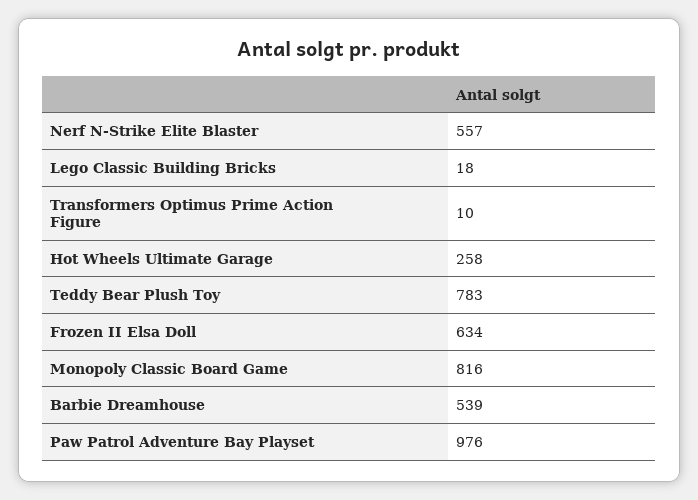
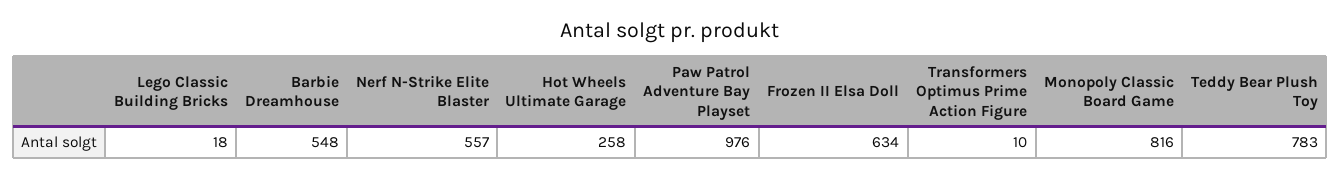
Barbie Dreamhouse: 539 -> 548

